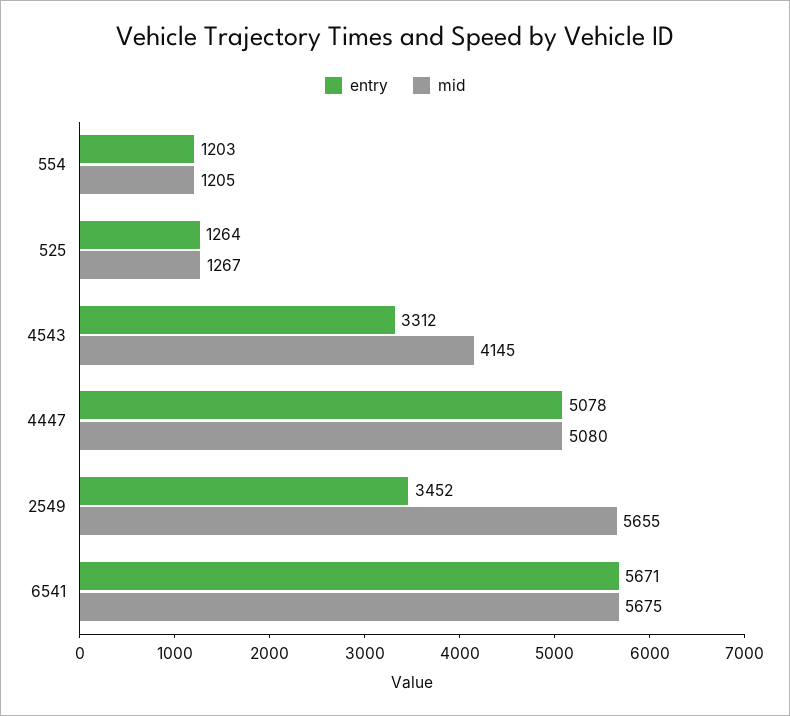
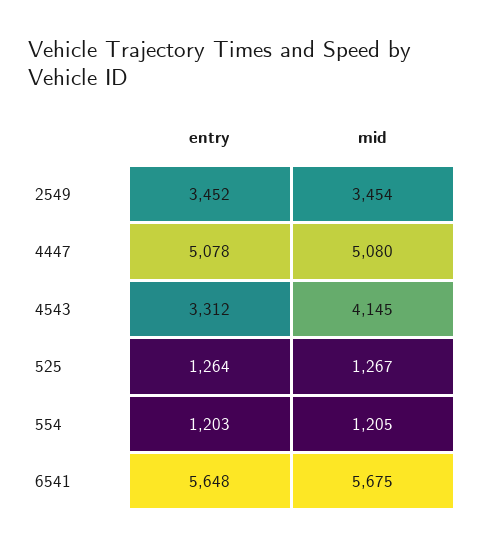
mid, 2549: 5655 -> 3454
entry, 6541: 5671 -> 5648

